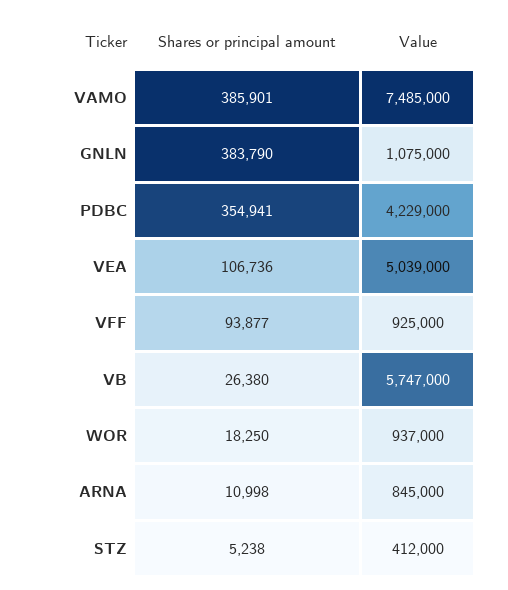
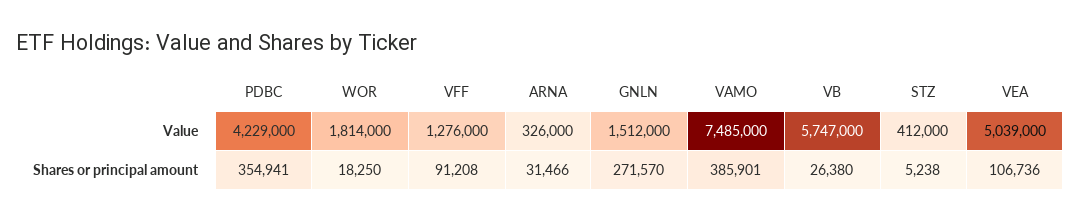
Shares or principal amount, GNLN: 383790 -> 271570
Value, GNLN: 1075000 -> 1512000
Shares or principal amount, VFF: 93877 -> 91208
Value, VFF: 925000 -> 1276000
Value, WOR: 937000 -> 1814000
Shares or principal amount, ARNA: 10998 -> 31466
Value, ARNA: 845000 -> 326000

